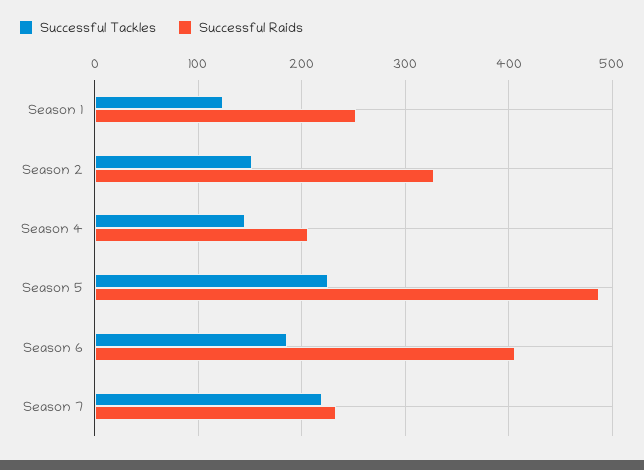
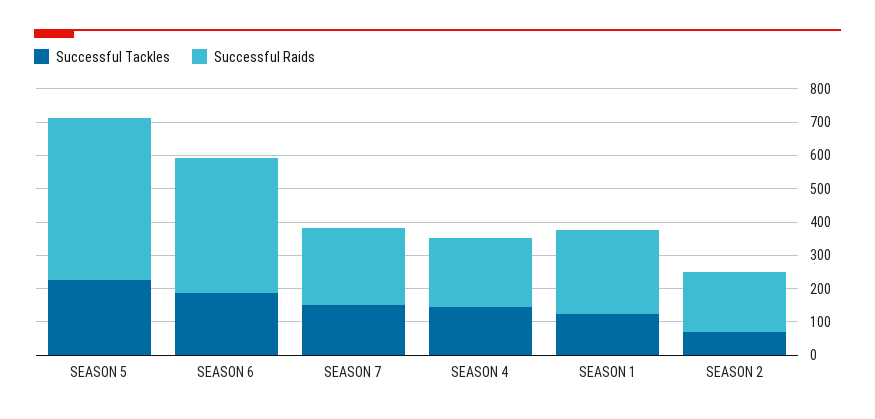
Successful Tackles, Season 2: 150 -> 75
Successful Raids, Season 2: 330 -> 175
Successful Tackles, Season 7: 220 -> 150

